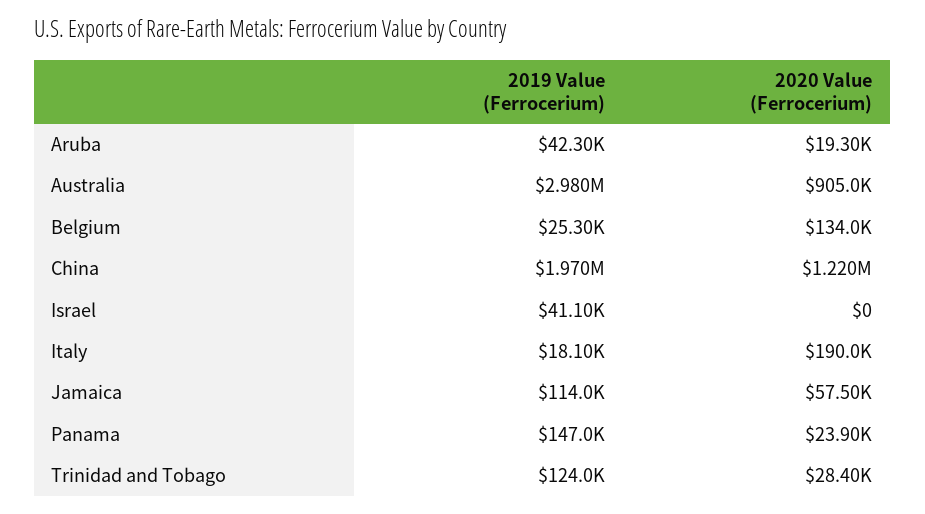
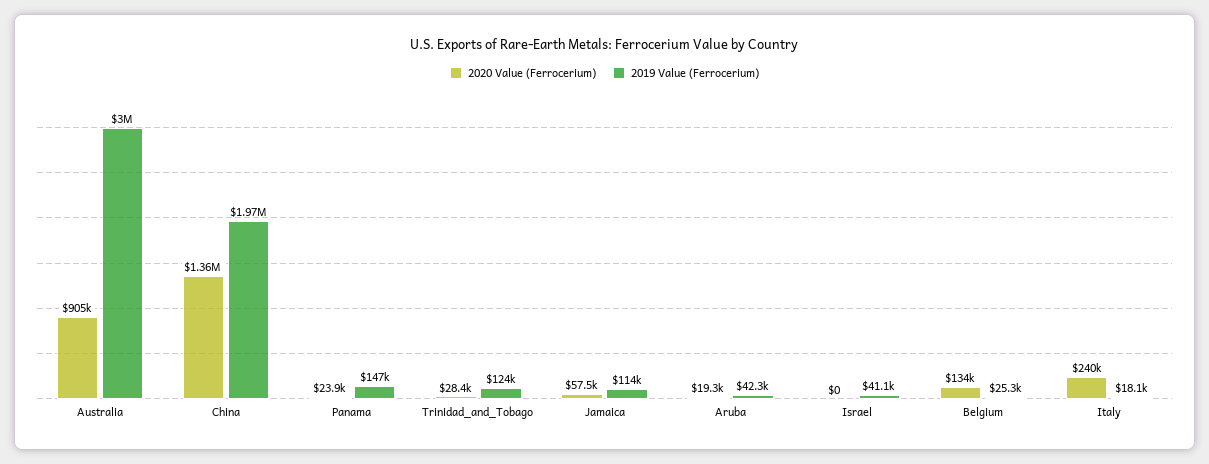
2019 Value (Ferrocerium), Australia: 2980000 -> 3000000
2020 Value (Ferrocerium), China: 1220000 -> 1360000
2020 Value (Ferrocerium), Italy: 190000 -> 240000

